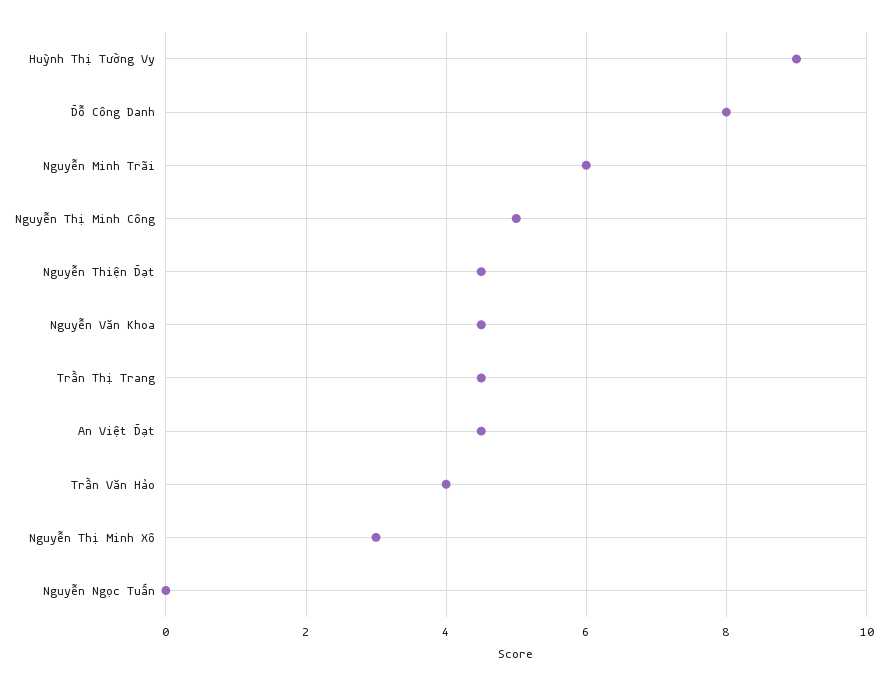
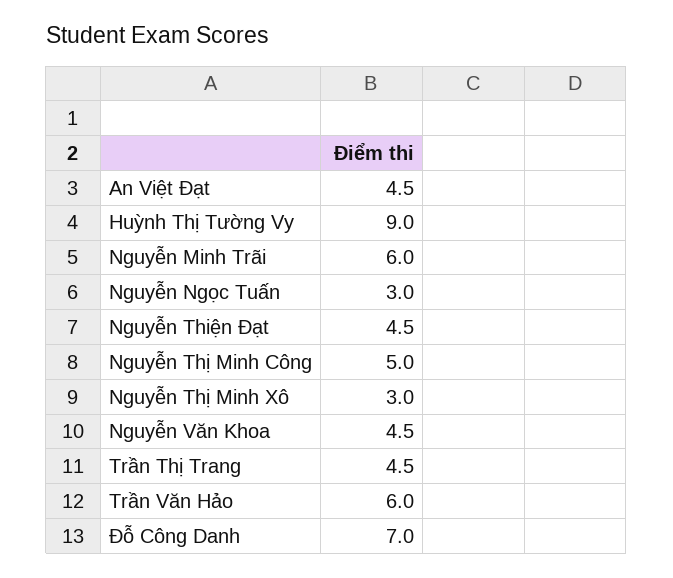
Đỗ Công Danh: 8 -> 7
Trần Văn Hảo: 4 -> 6
Nguyễn Ngọc Tuấn: 0 -> 3

